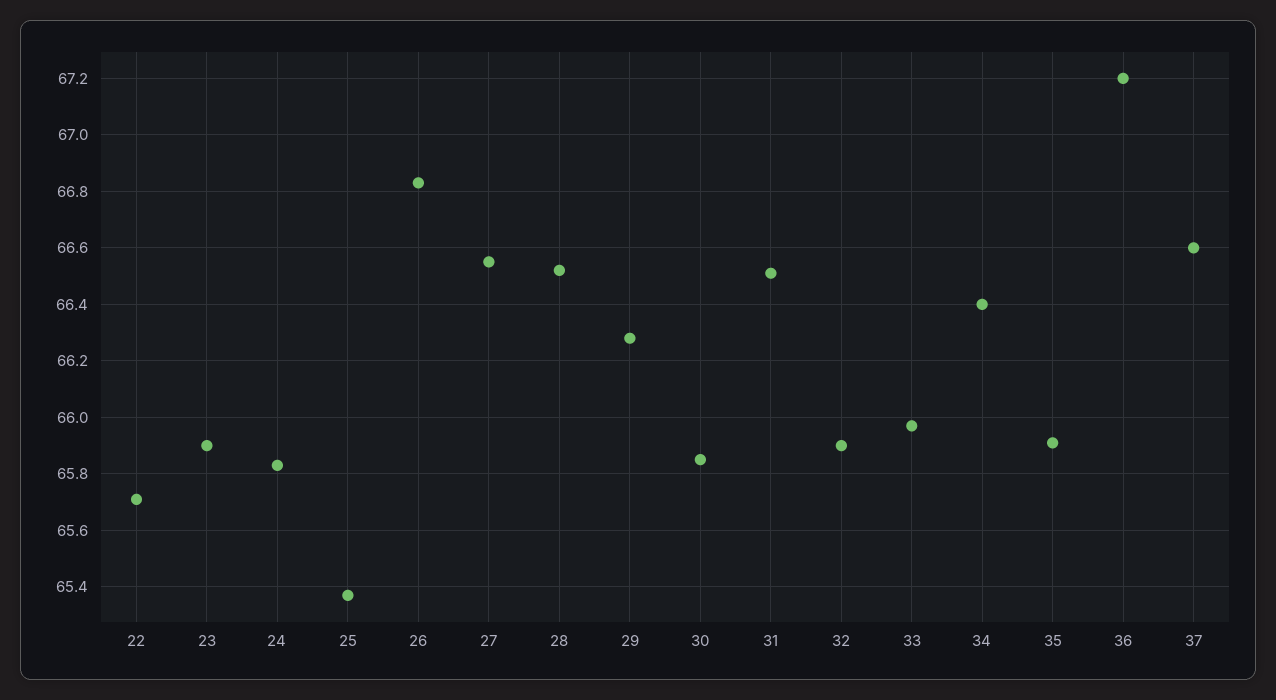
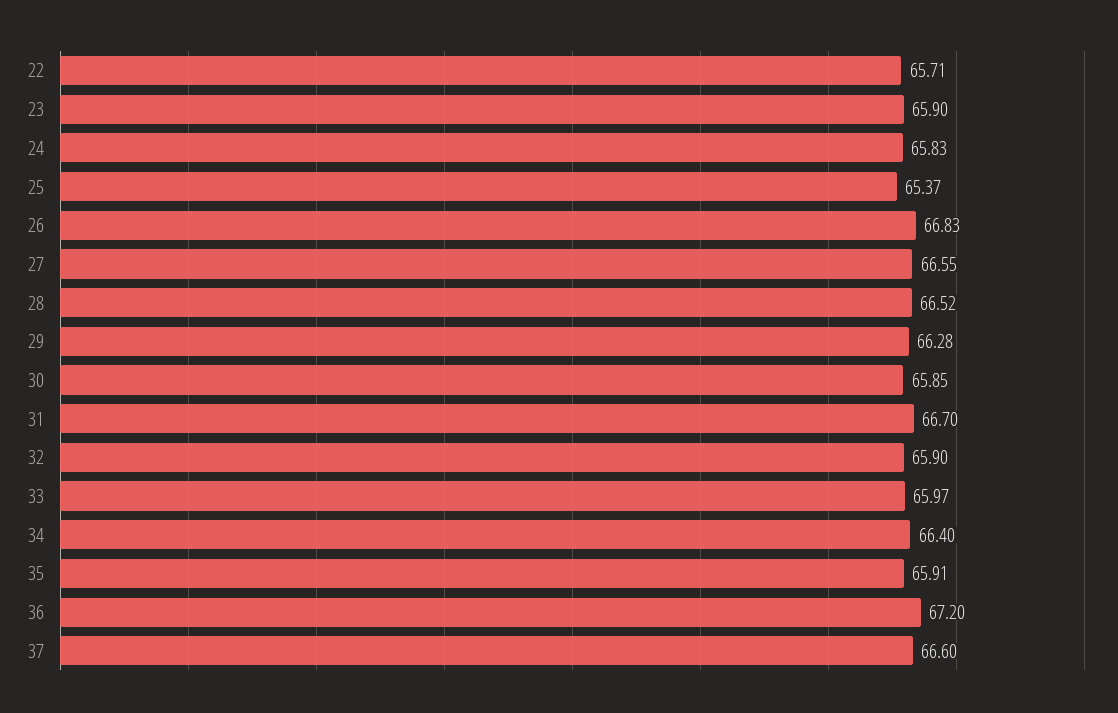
31: 66.5 -> 66.7

